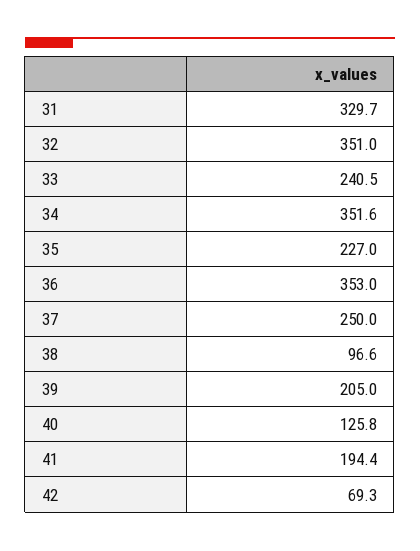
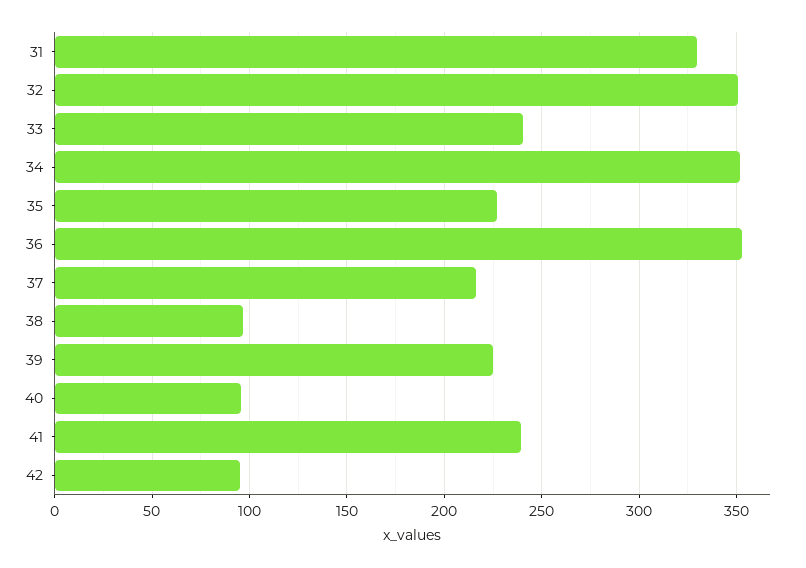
37: 250 -> 215
39: 205 -> 225
40: 125.8 -> 95
41: 194.4 -> 240
42: 69.3 -> 95

